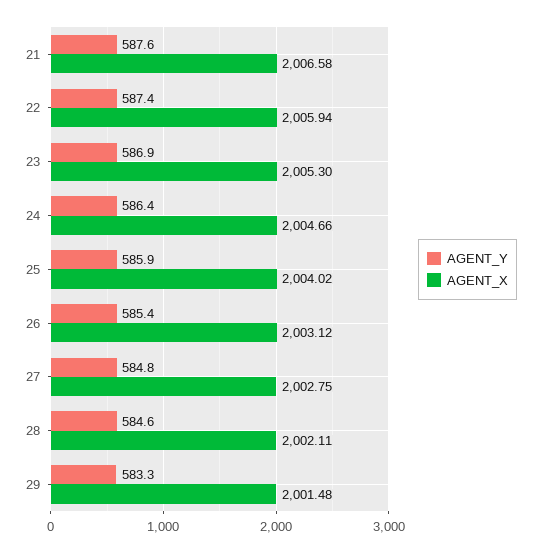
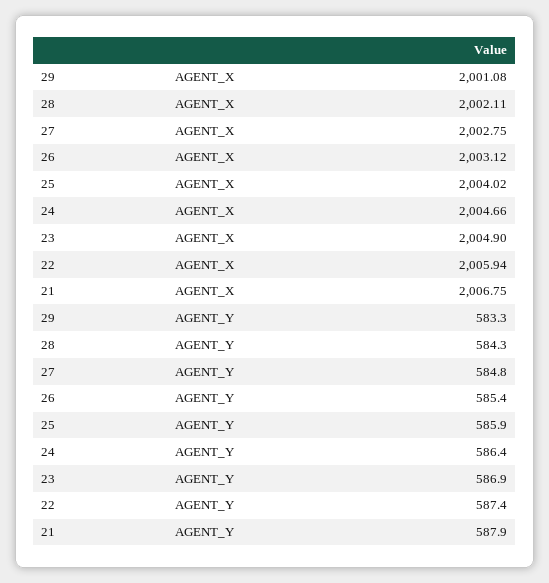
AGENT_Y, 21: 587.6 -> 587.9
AGENT_X, 21: 2006.58 -> 2006.75
AGENT_X, 23: 2005.3 -> 2004.9
AGENT_Y, 28: 584.6 -> 584.3
AGENT_X, 29: 2001.48 -> 2001.08

